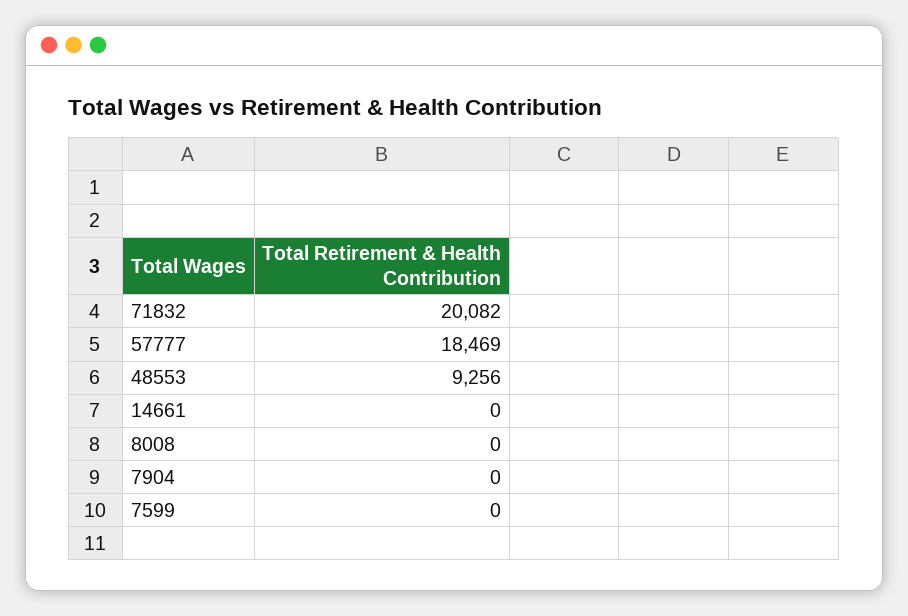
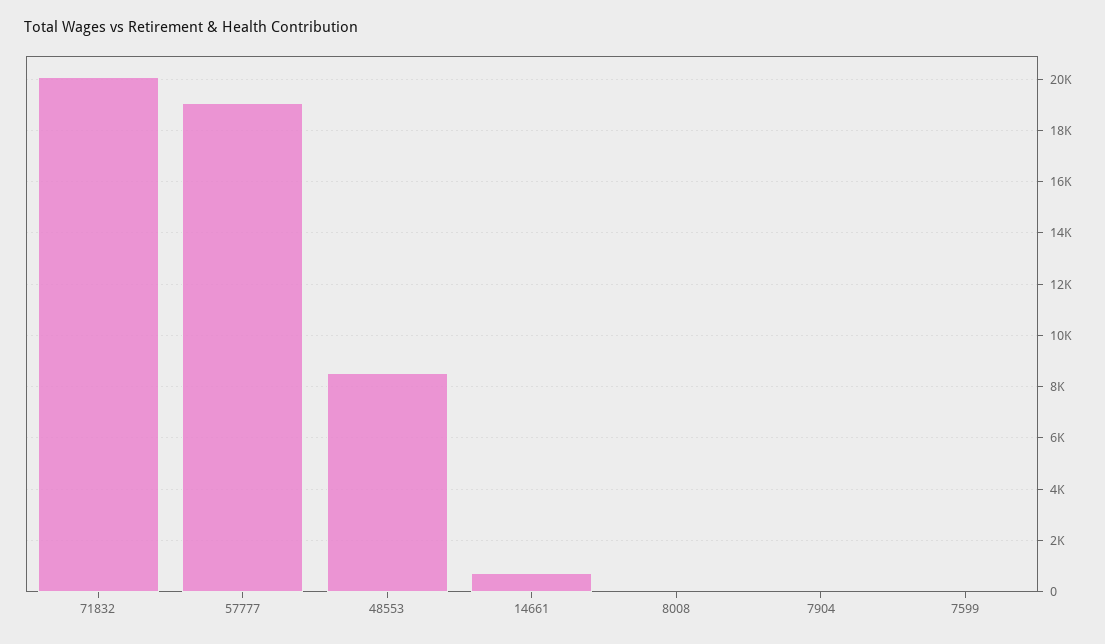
57777: 18469 -> 19000
48553: 9256 -> 8500
14661: 0 -> 750

